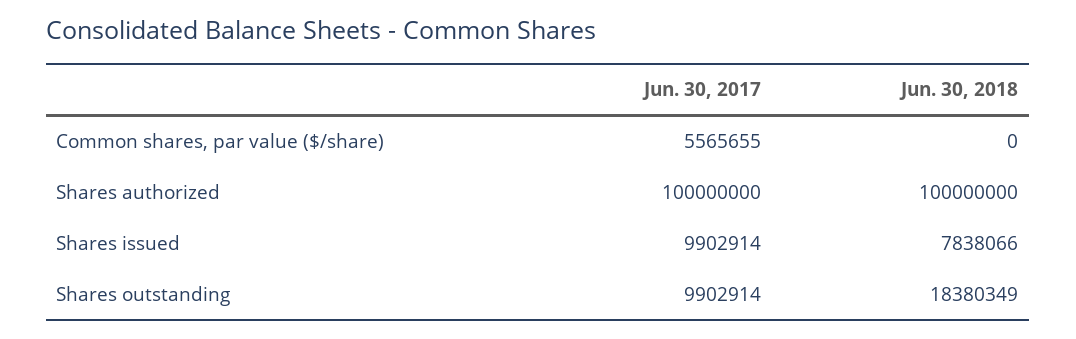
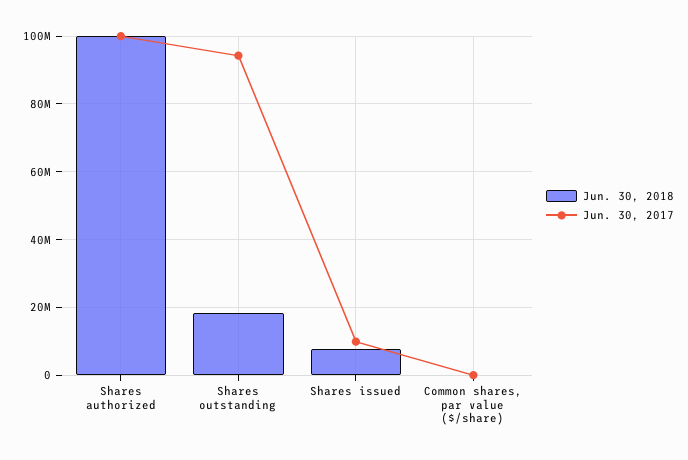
Jun. 30, 2017, Common shares, par value ($/share): 5565655 -> 0
Jun. 30, 2017, Shares outstanding: 9902914 -> 94000000

